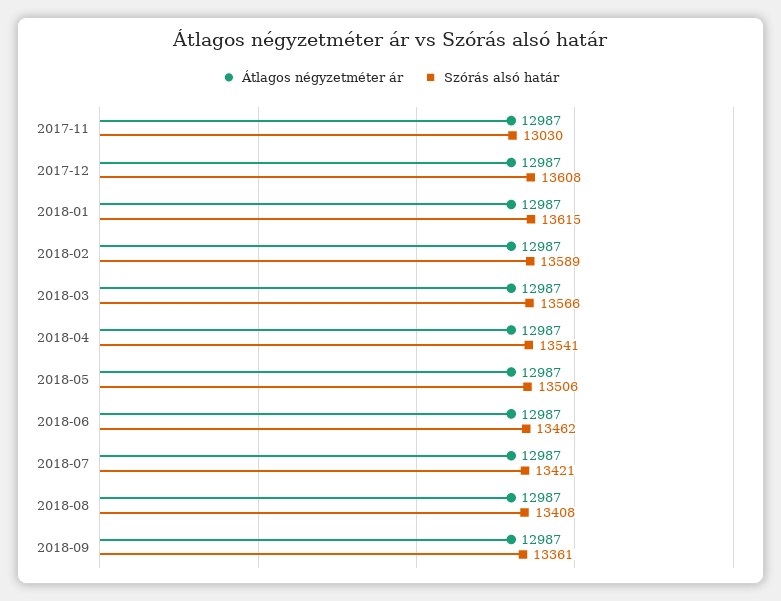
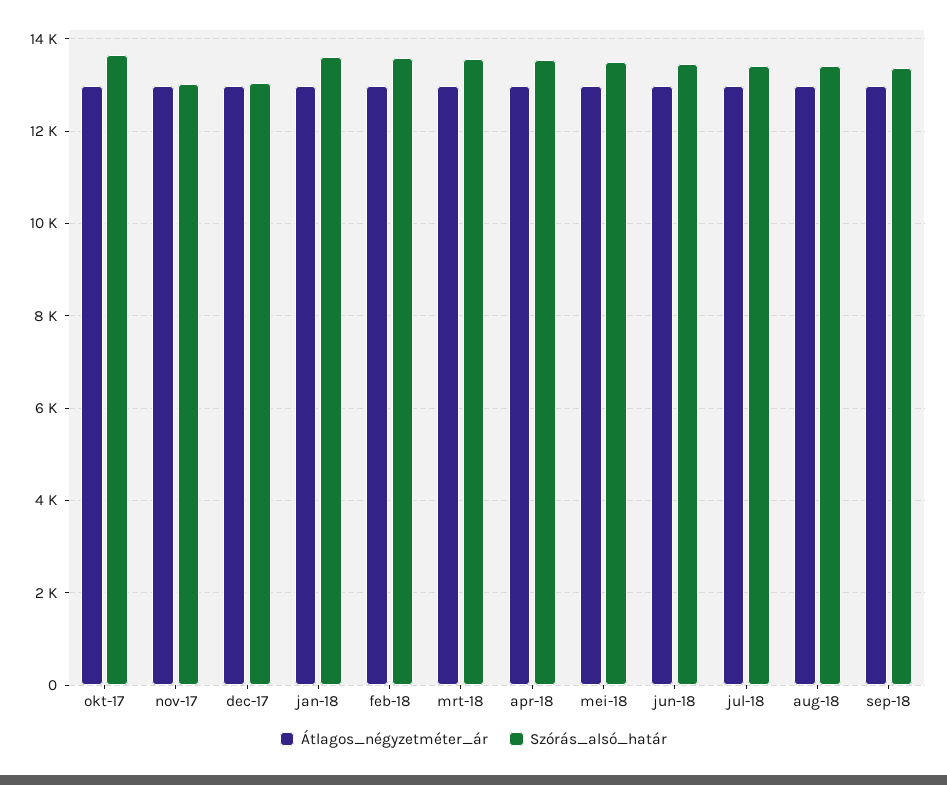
Szórás alsó határ, 2017-12: 13608 -> 13000
Átlagos négyzetméter ár, okt-17: none -> 13000
Szórás alsó határ, okt-17: none -> 13600

